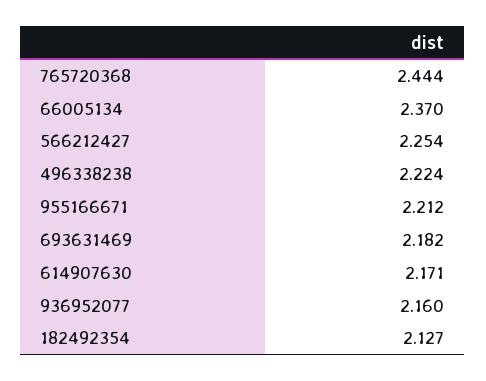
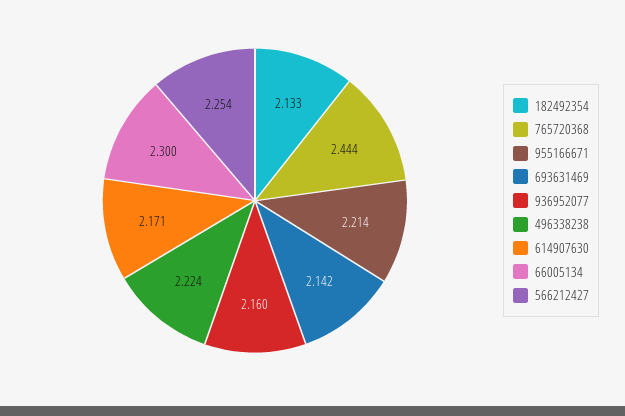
66005134: 2.37 -> 2.3
955166671: 2.212 -> 2.214
693631469: 2.182 -> 2.142
182492354: 2.127 -> 2.133

